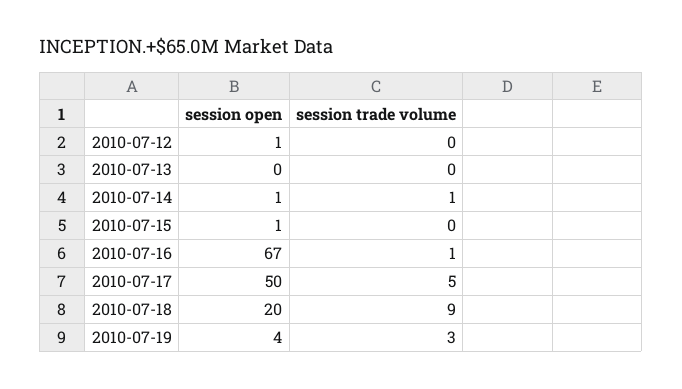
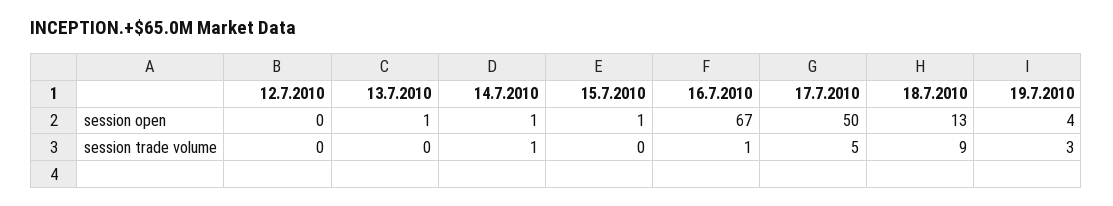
session open, 2010-07-12: 1 -> 0
session open, 2010-07-13: 0 -> 1
session open, 2010-07-18: 20 -> 13

